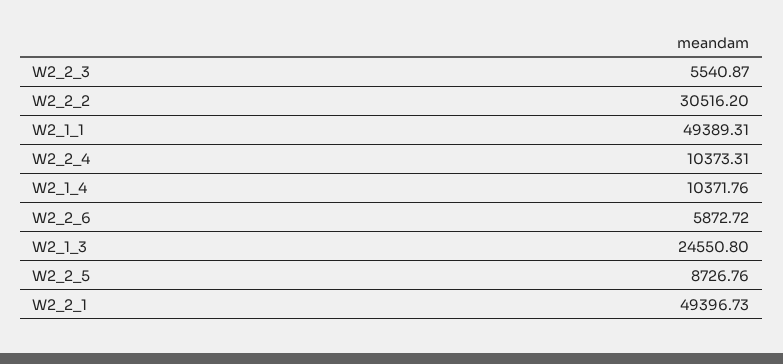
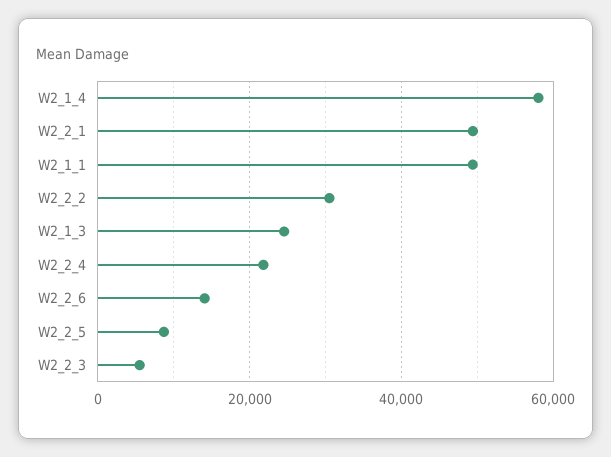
W2_2_4: 10373.31 -> 22000
W2_1_4: 10371.76 -> 58000
W2_2_6: 5872.72 -> 14000

